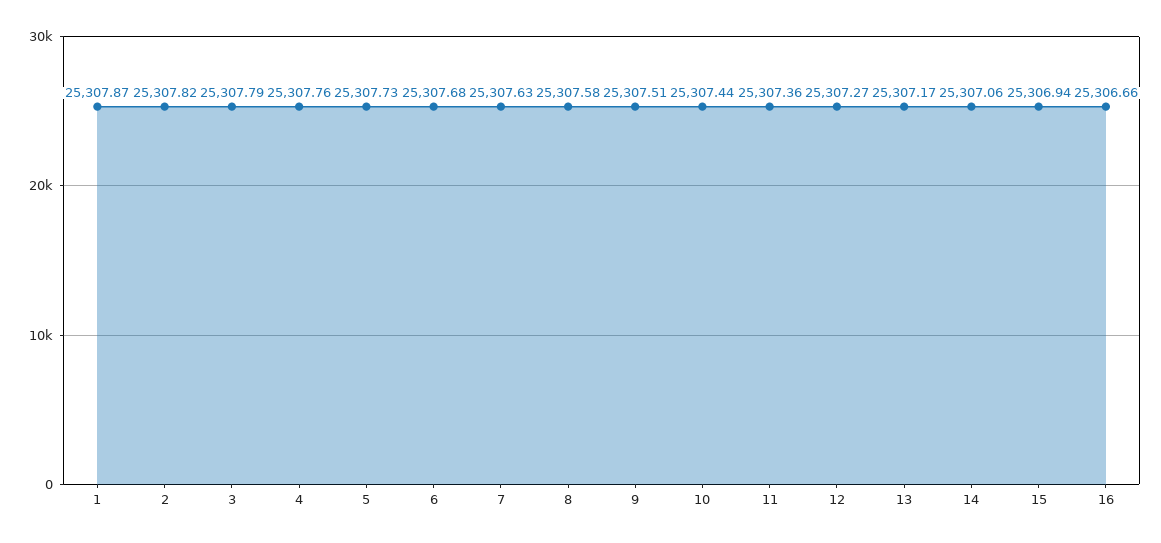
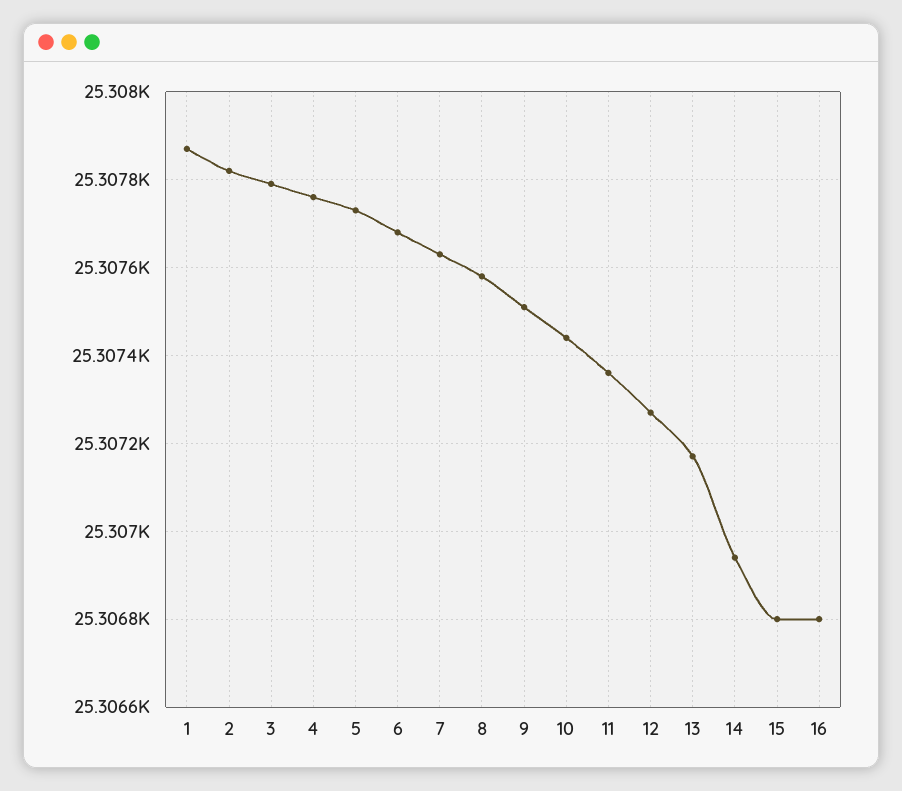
14: 25307.06 -> 25306.95
15: 25306.94 -> 25306.8
16: 25306.66 -> 25306.8

